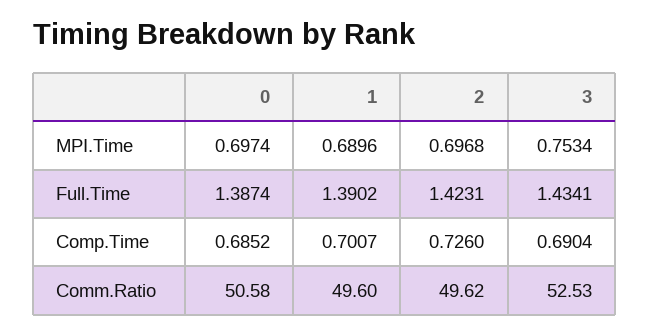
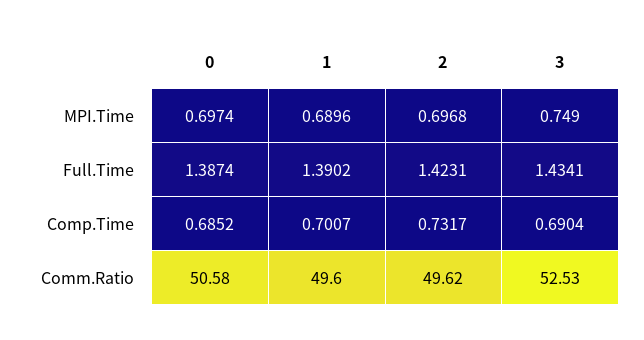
3, MPI.Time: 0.7534 -> 0.749
2, Comp.Time: 0.726 -> 0.7317

